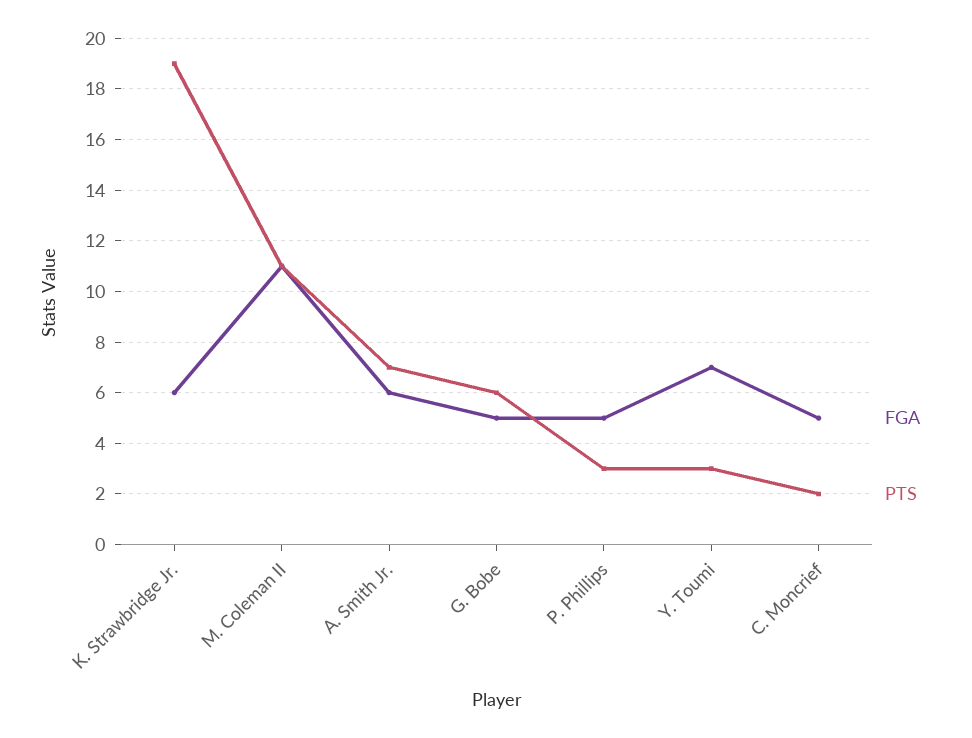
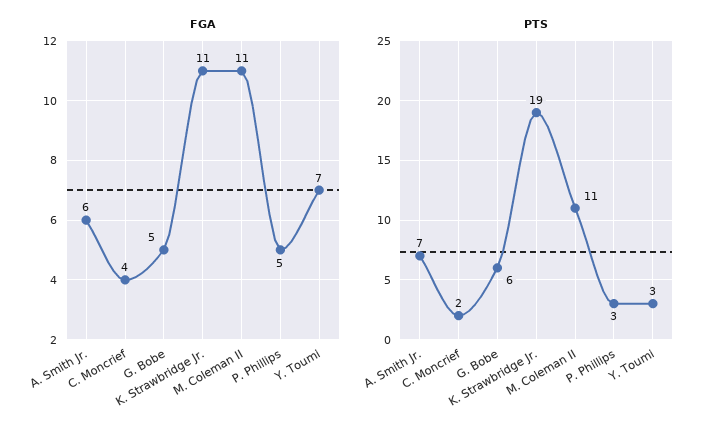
FGA, K. Strawbridge Jr.: 6 -> 11
FGA, C. Moncrief: 5 -> 4

